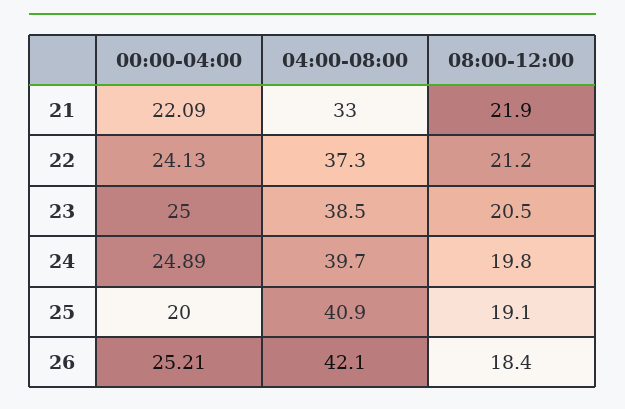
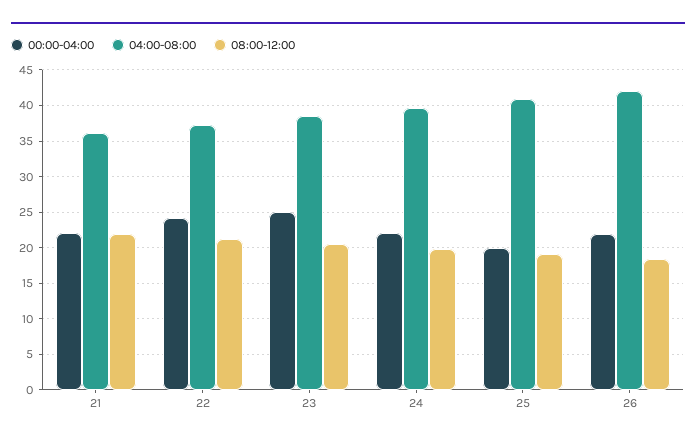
04:00-08:00, 21: 33 -> 36
00:00-04:00, 24: 24.89 -> 22
00:00-04:00, 26: 25.21 -> 22

